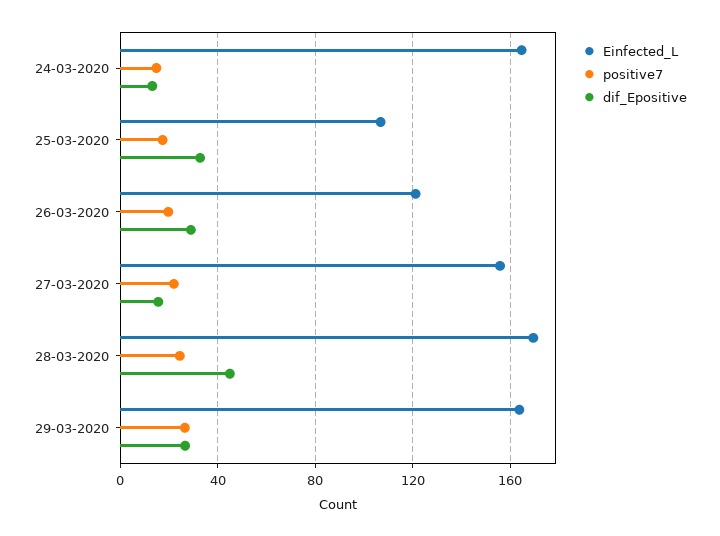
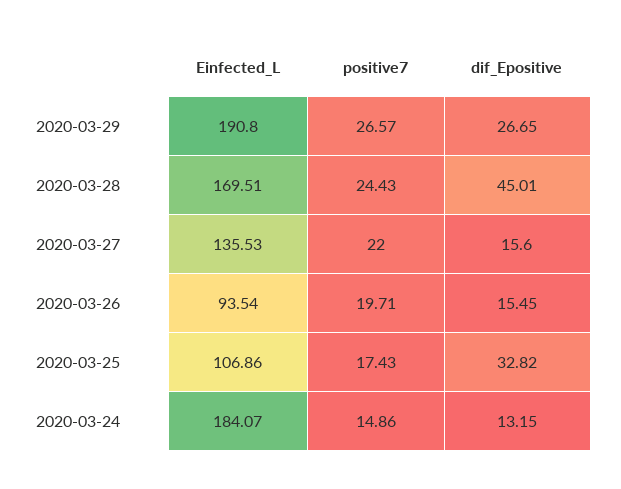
Einfected_L, 24-03-2020: 165 -> 184.07
Einfected_L, 26-03-2020: 120 -> 93.54
dif_Epositive, 26-03-2020: 30 -> 15.45
Einfected_L, 27-03-2020: 155 -> 135.53
Einfected_L, 29-03-2020: 165 -> 190.8

